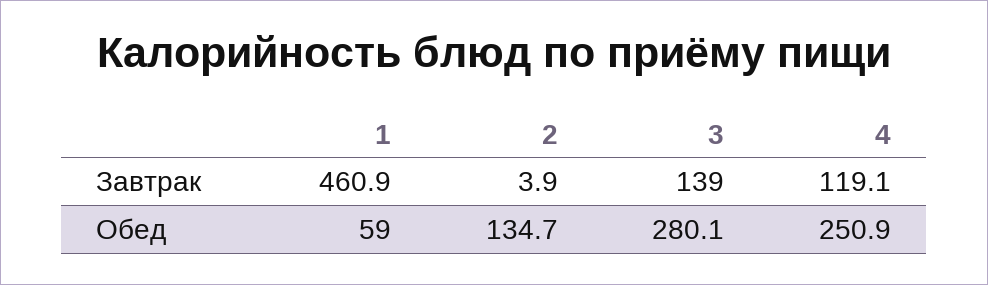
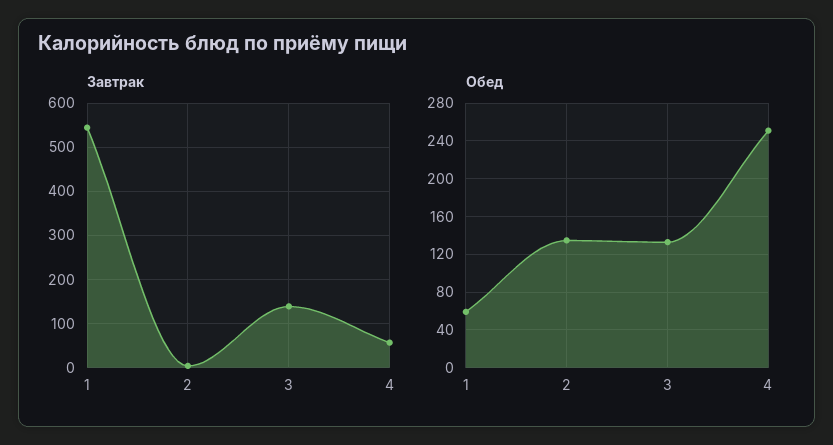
Завтрак, 1: 460.9 -> 540
Завтрак, 4: 119.1 -> 60
Обед, 3: 280.1 -> 130

